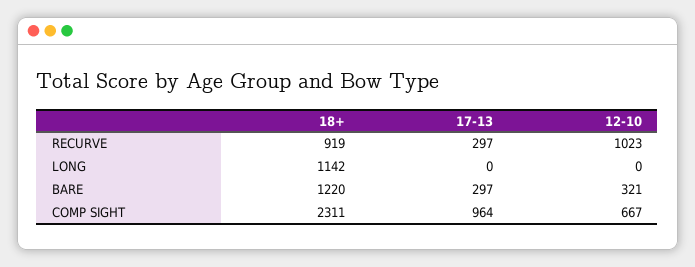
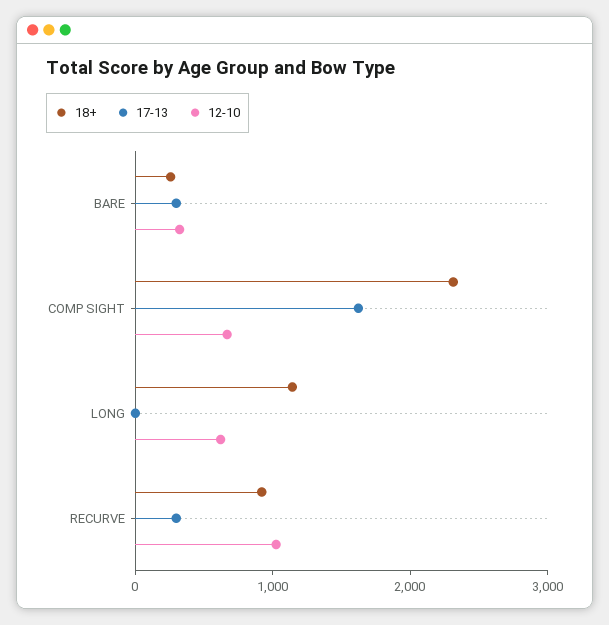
12-10, LONG: 0 -> 600
18+, BARE: 1220 -> 200
17-13, COMP SIGHT: 964 -> 1600

